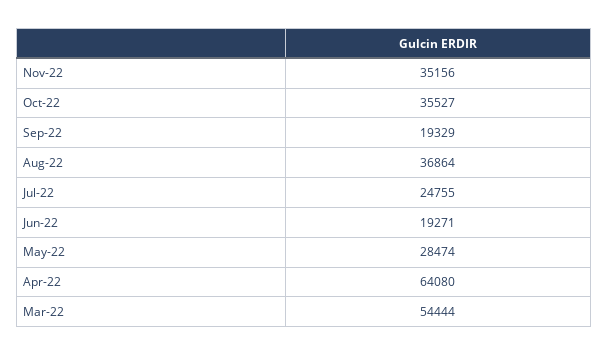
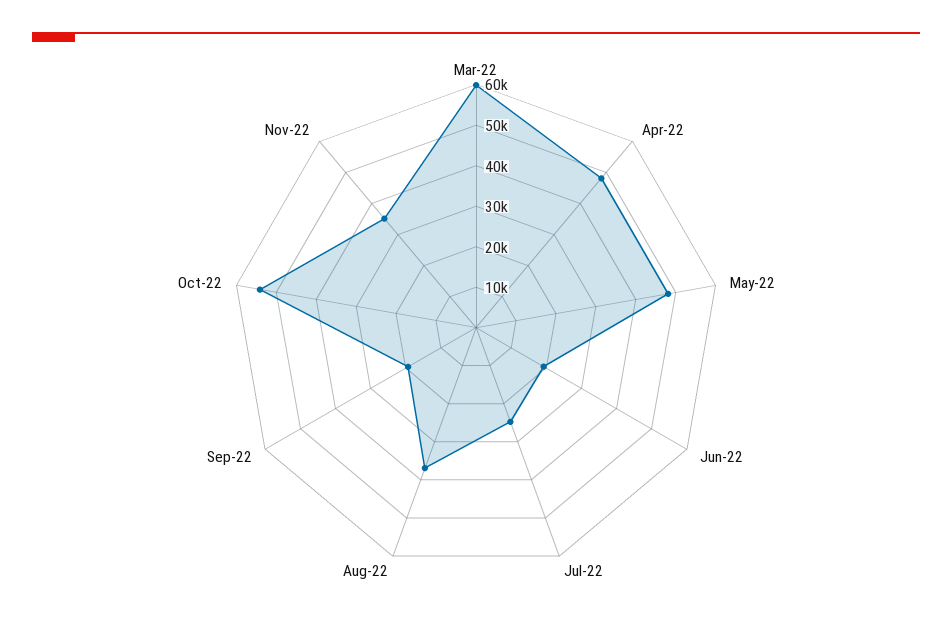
Oct-22: 35527 -> 54000
May-22: 28474 -> 48000
Apr-22: 64080 -> 48000
Mar-22: 54444 -> 60000

